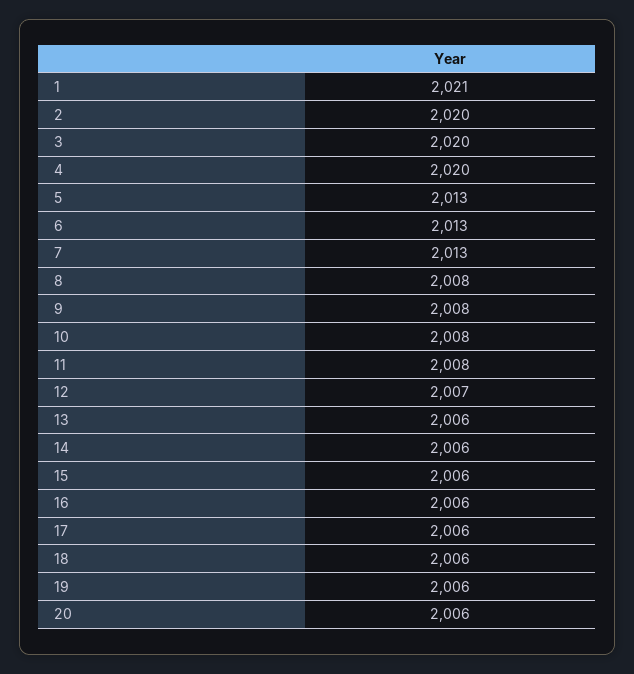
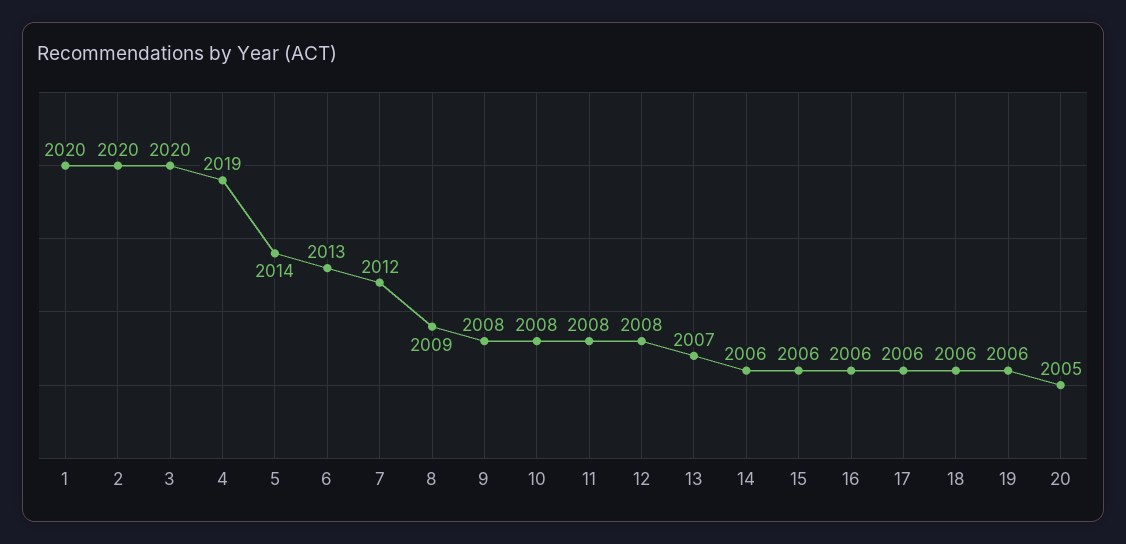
1: 2021 -> 2020
4: 2020 -> 2019
5: 2013 -> 2014
7: 2013 -> 2012
8: 2008 -> 2009
12: 2007 -> 2008
13: 2006 -> 2007
20: 2006 -> 2005

